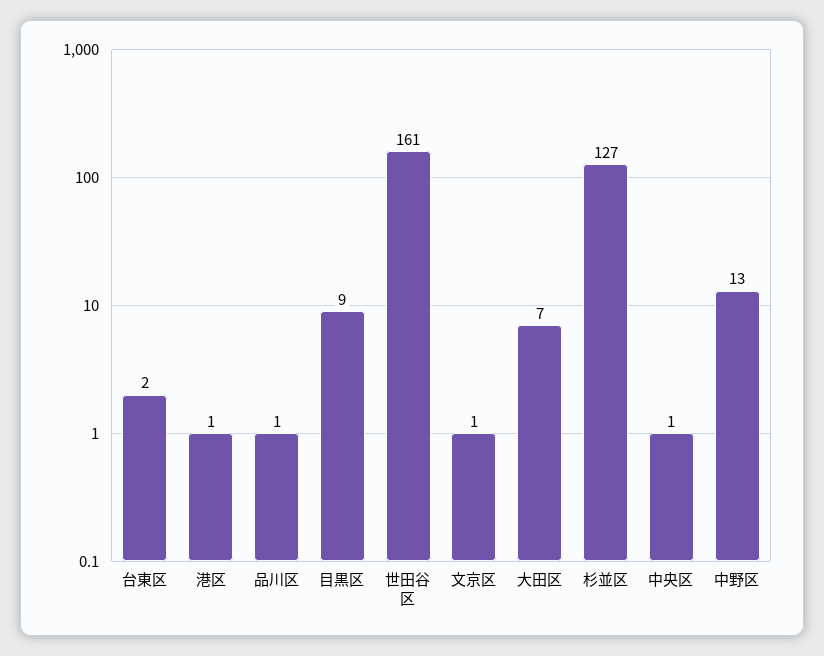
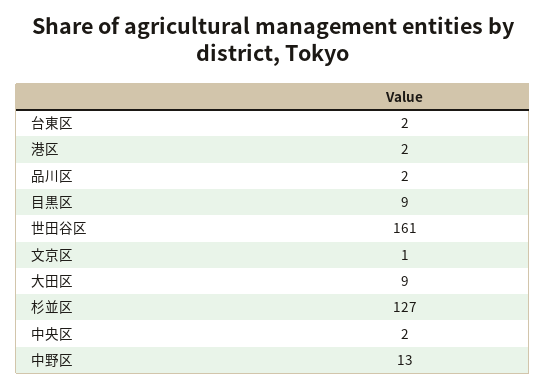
港区: 1 -> 2
品川区: 1 -> 2
大田区: 7 -> 9
中央区: 1 -> 2

